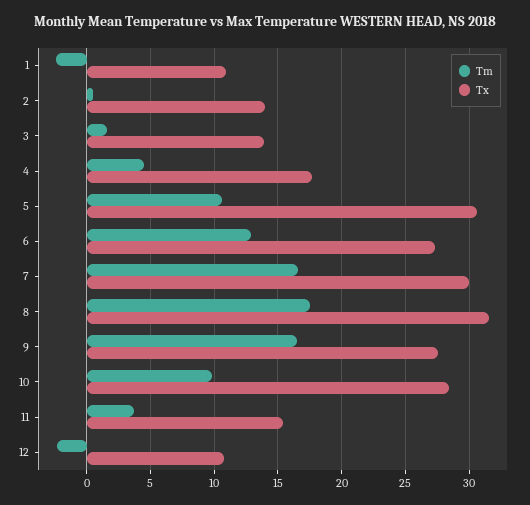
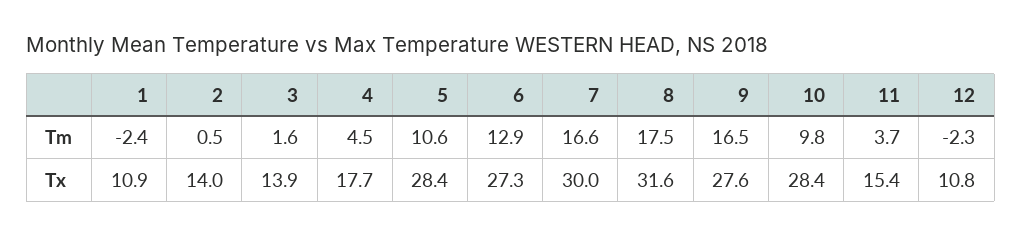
Tx, 5: 30.5 -> 28.4

